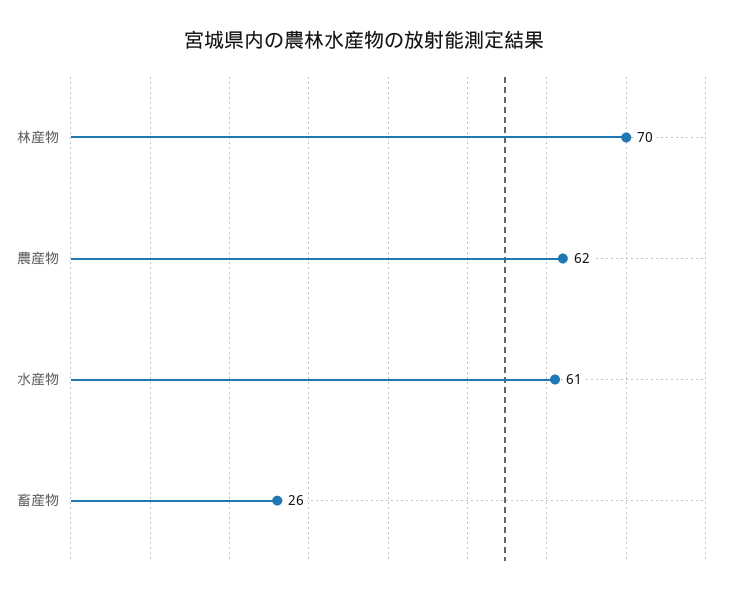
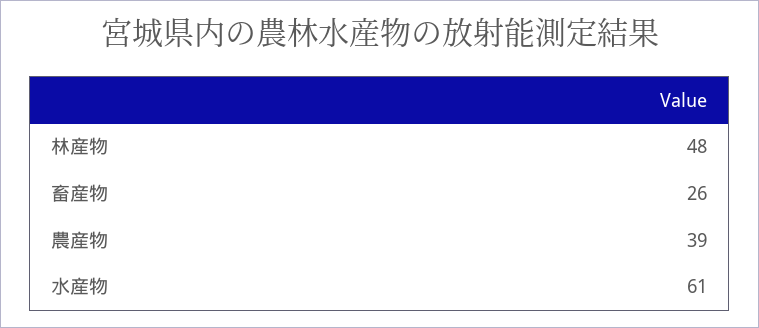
林産物: 70 -> 48
農産物: 62 -> 39

